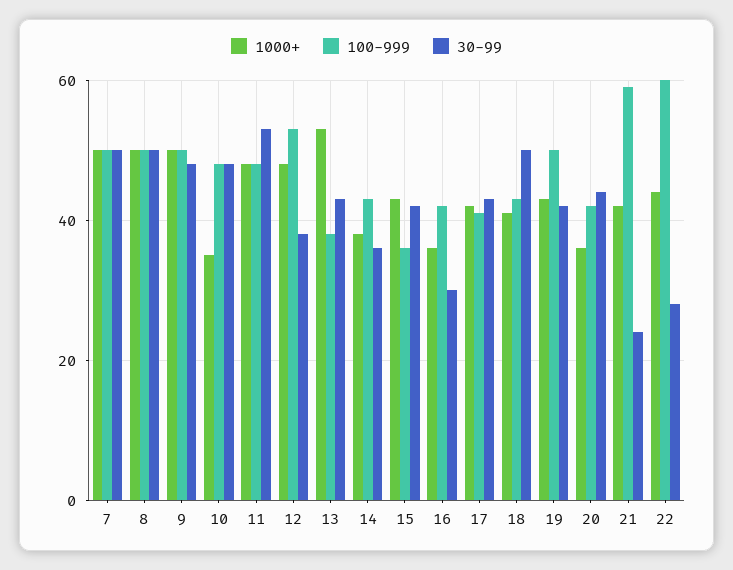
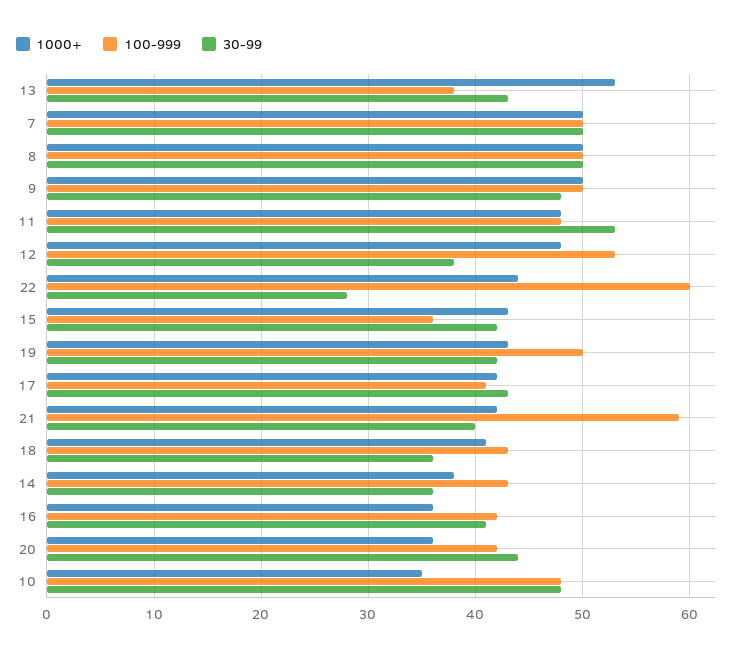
30-99, 16: 30 -> 41
30-99, 18: 50 -> 36
30-99, 21: 25 -> 40

